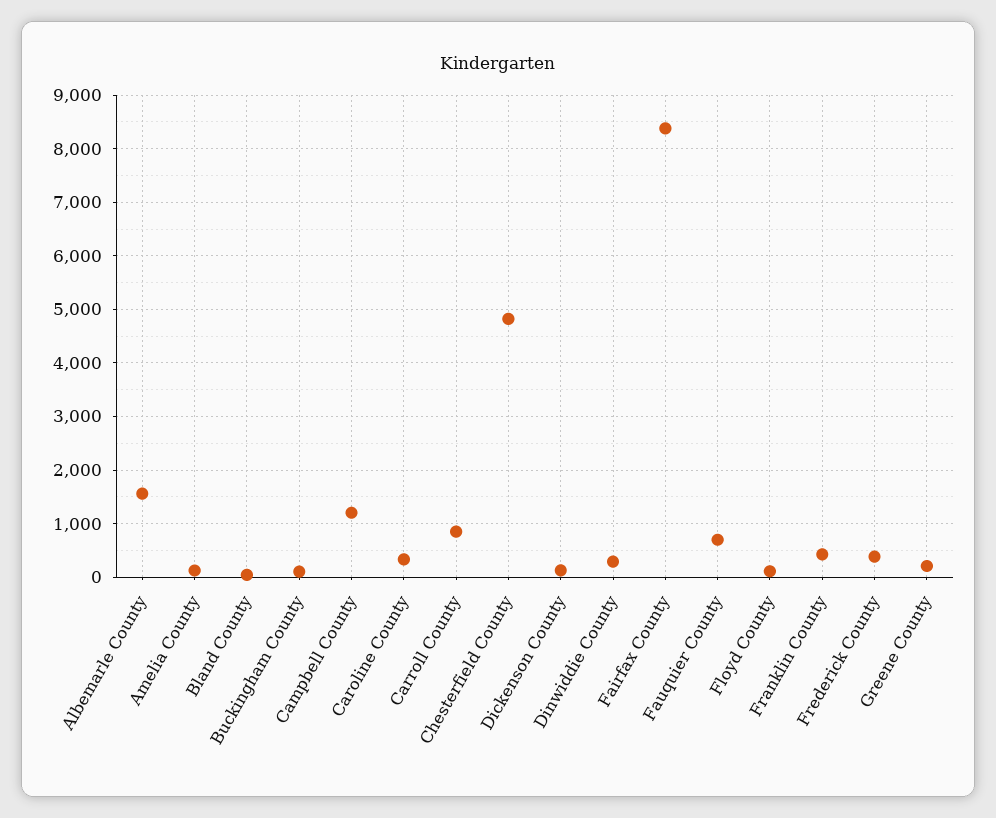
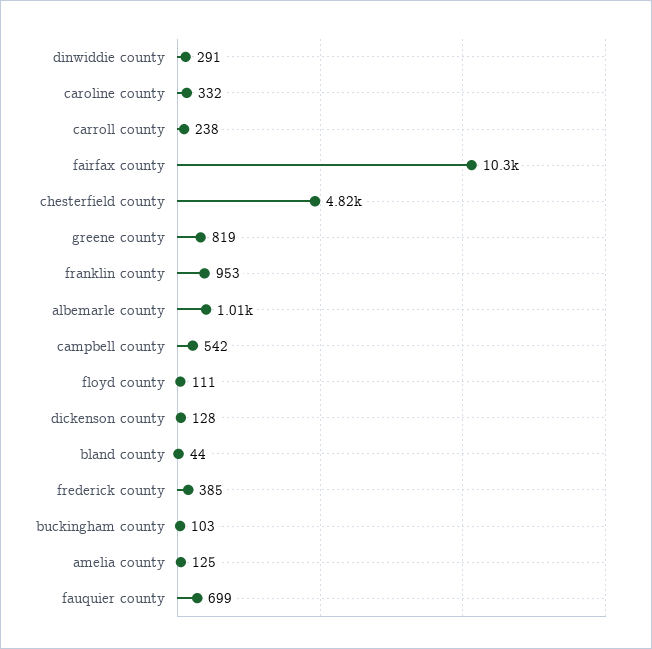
Albemarle County: 1600 -> 1010
Campbell County: 1200 -> 542
Carroll County: 800 -> 238
Fairfax County: 8400 -> 10300
Franklin County: 400 -> 953
Greene County: 200 -> 819

